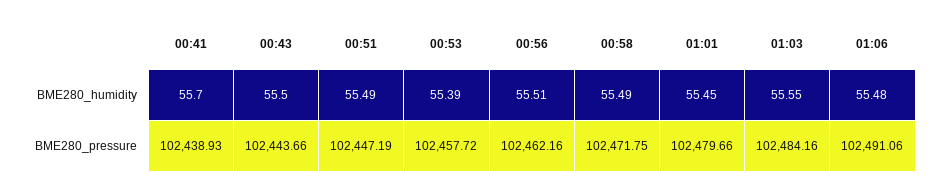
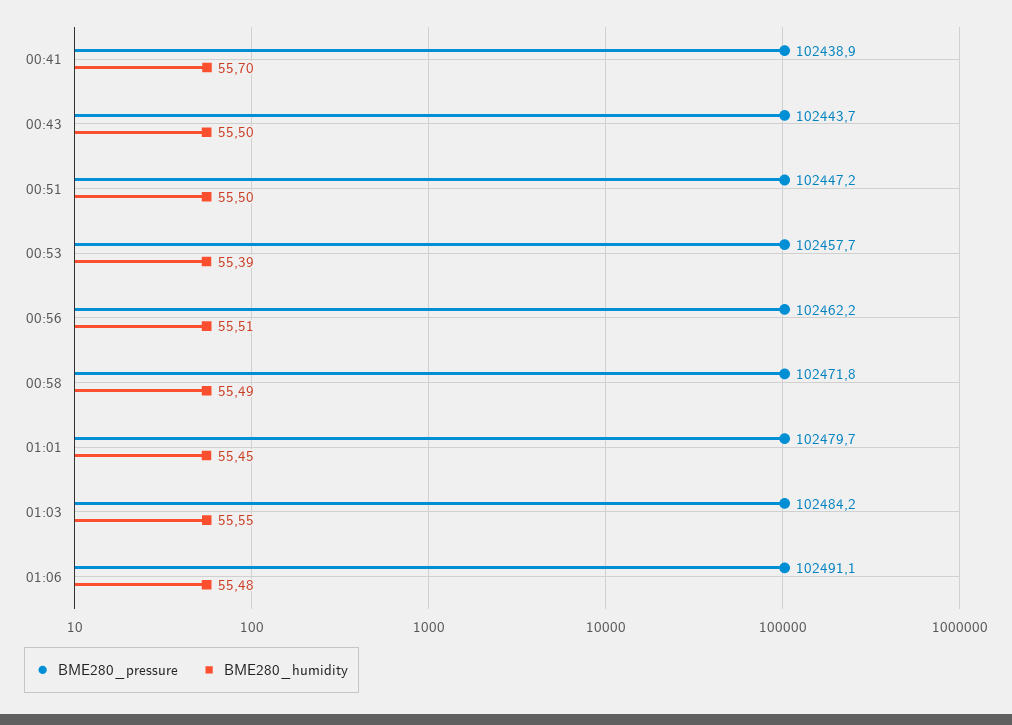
BME280_humidity, 00:51: 55.49 -> 55.5

